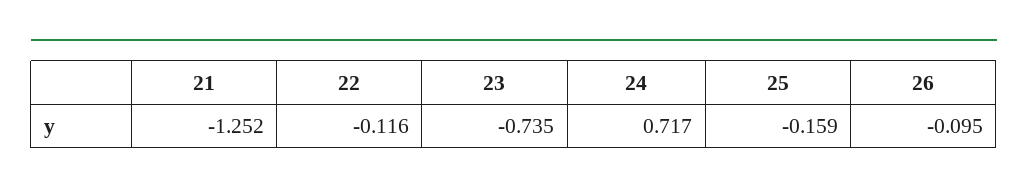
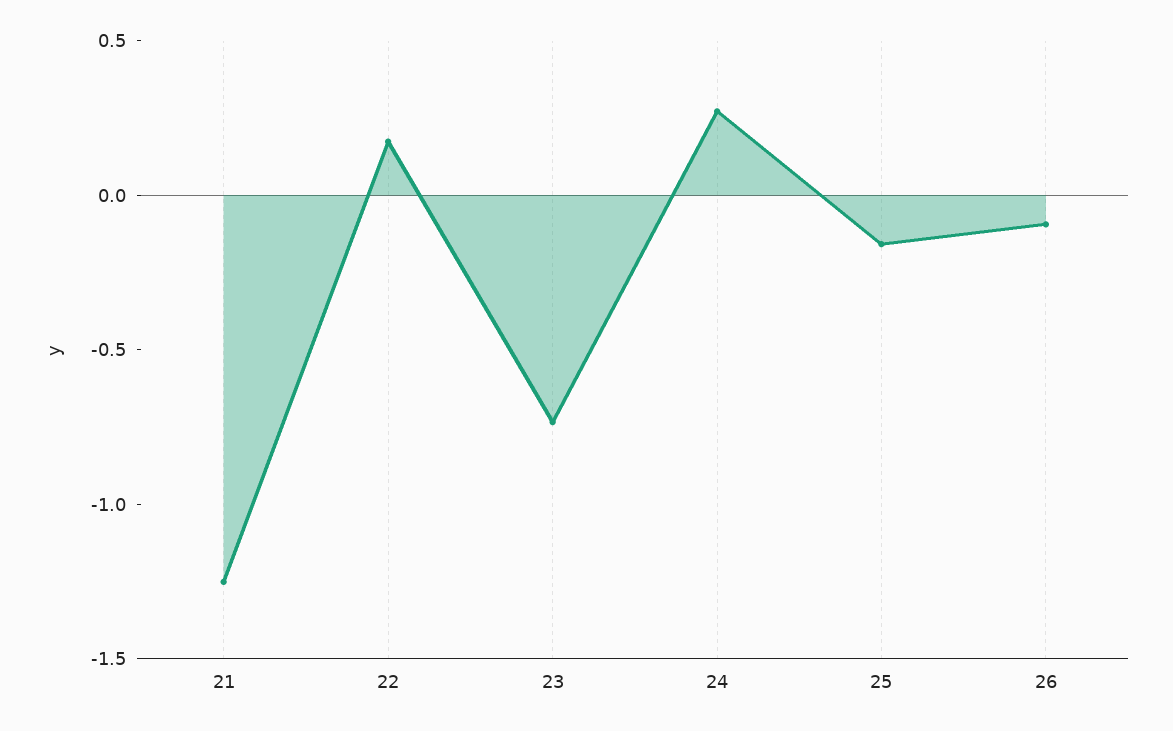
22: -0.116 -> 0.2
24: 0.717 -> 0.3

